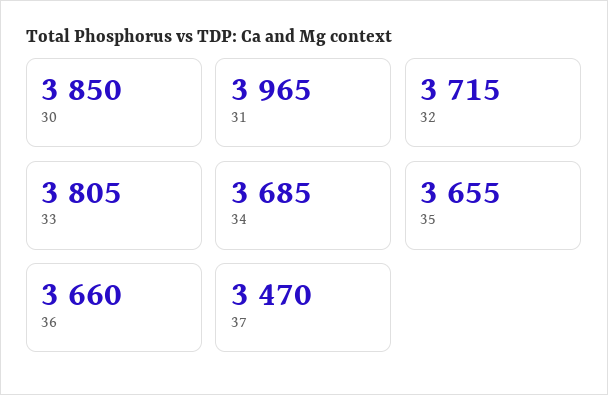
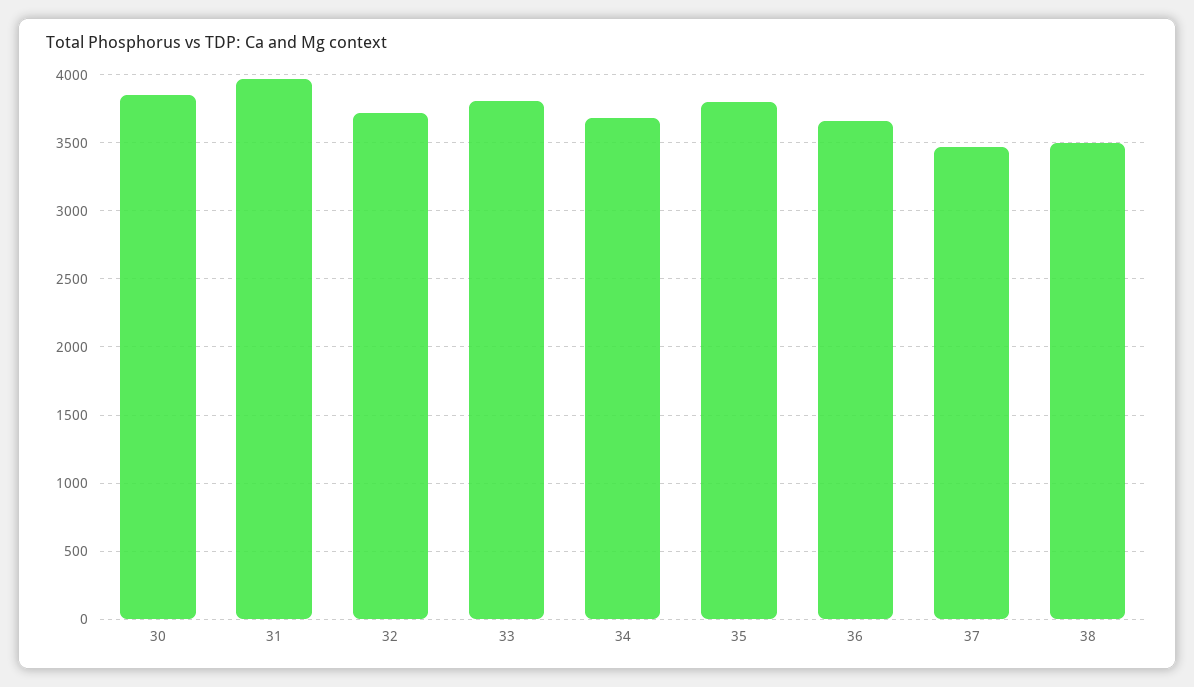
35: 3655 -> 3800
38: none -> 3500

